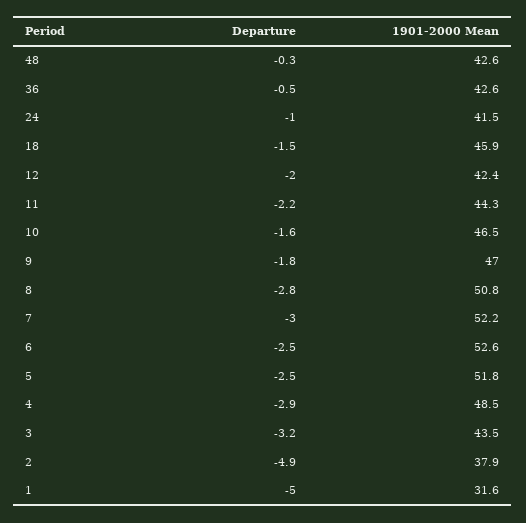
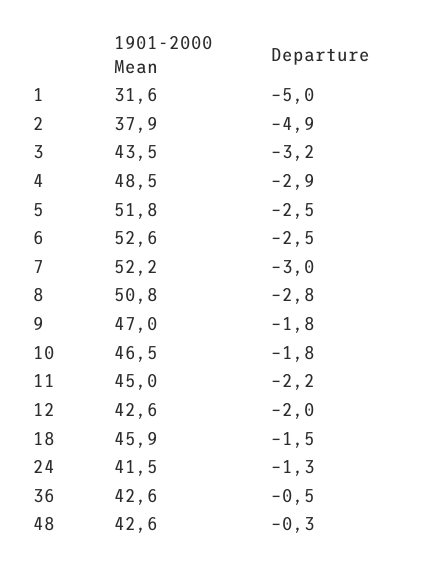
Departure, 24: -1 -> -1.3
1901-2000 Mean, 12: 42.4 -> 42.6
1901-2000 Mean, 11: 44.3 -> 45
Departure, 10: -1.6 -> -1.8

